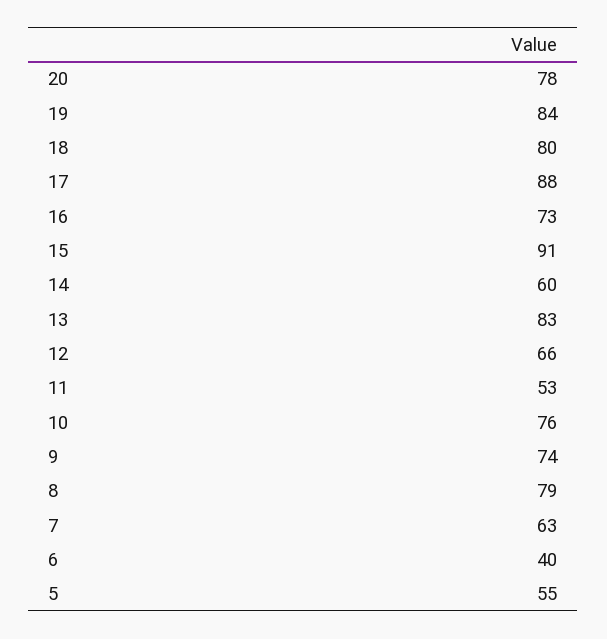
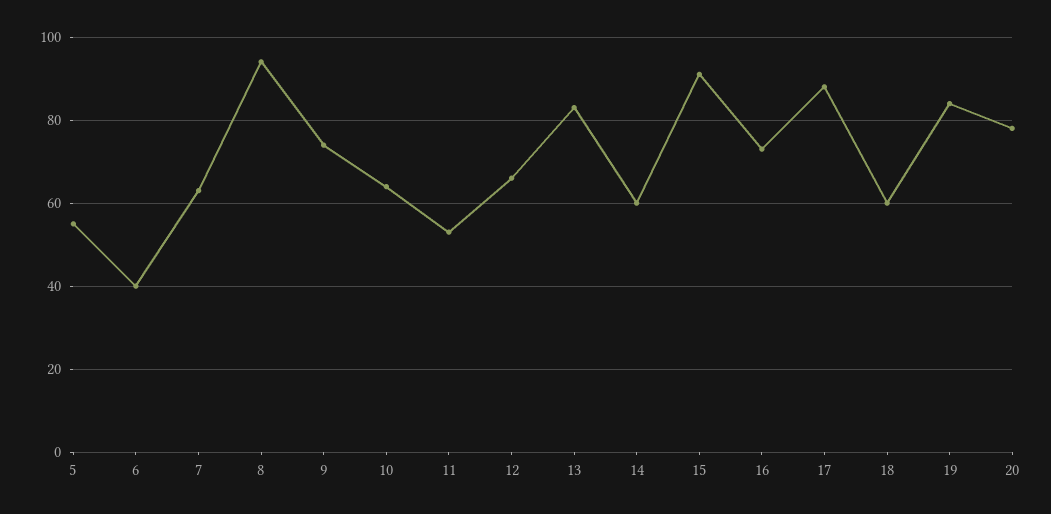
18: 80 -> 60
10: 76 -> 65
8: 79 -> 95

